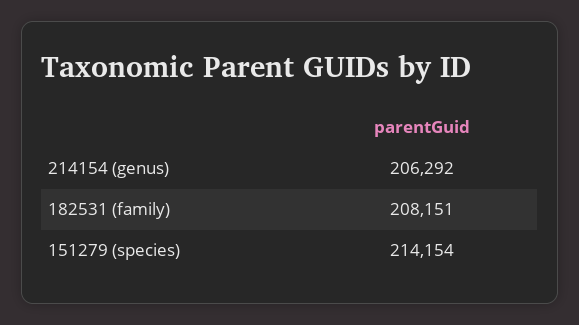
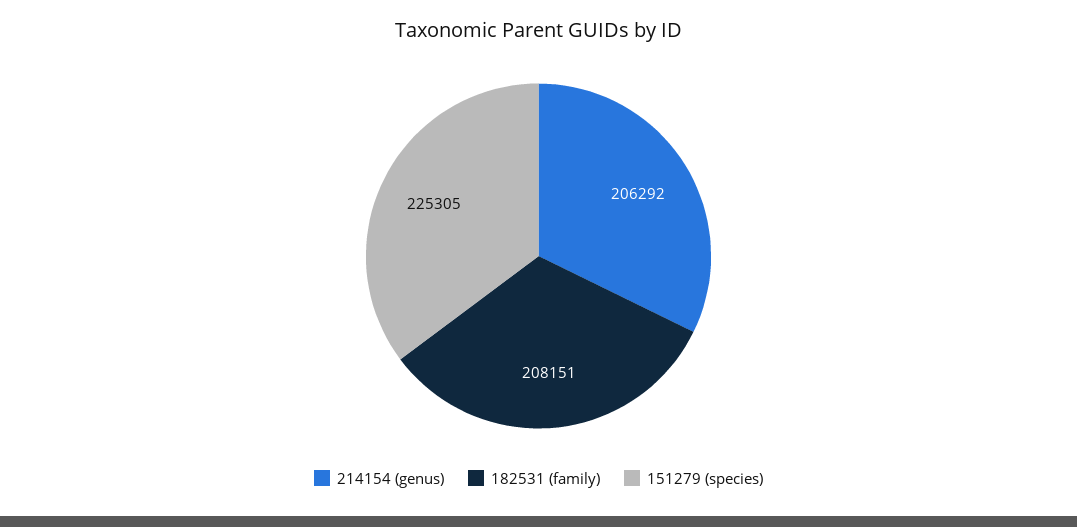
151279 (species): 214154 -> 225305

